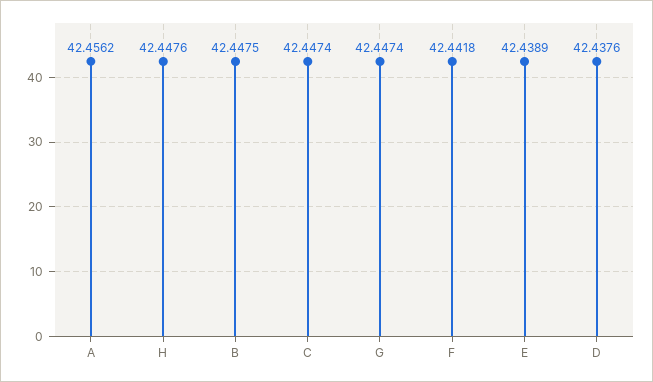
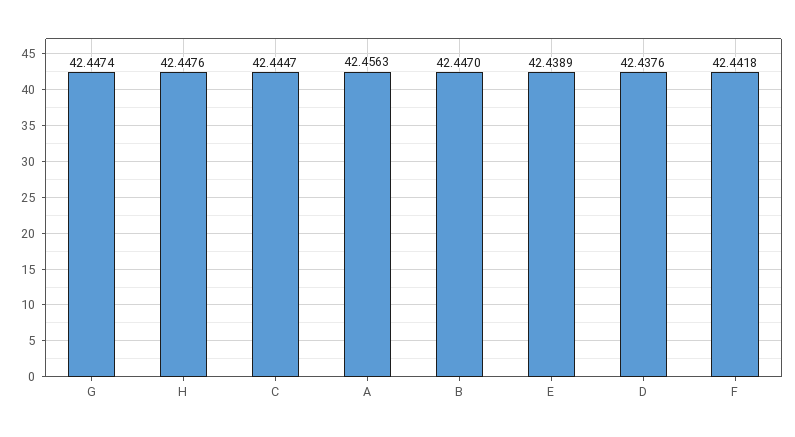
A: 42.4562 -> 42.4563
B: 42.4475 -> 42.447
C: 42.4474 -> 42.4447

